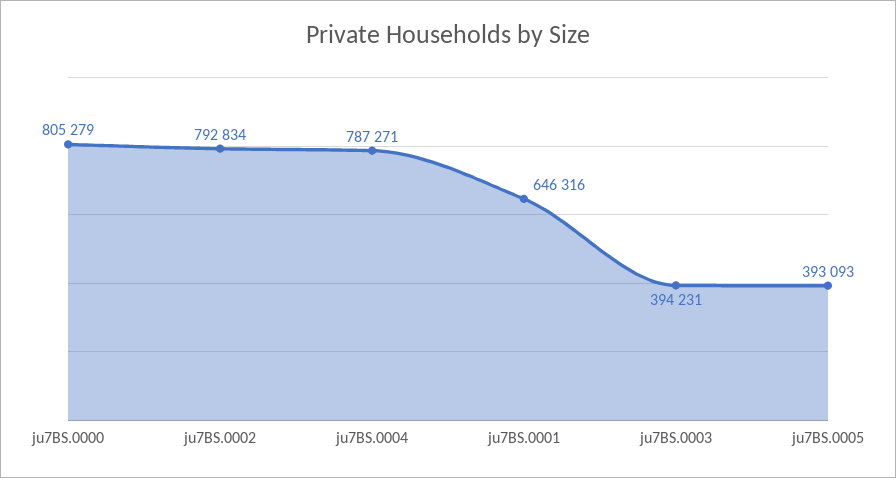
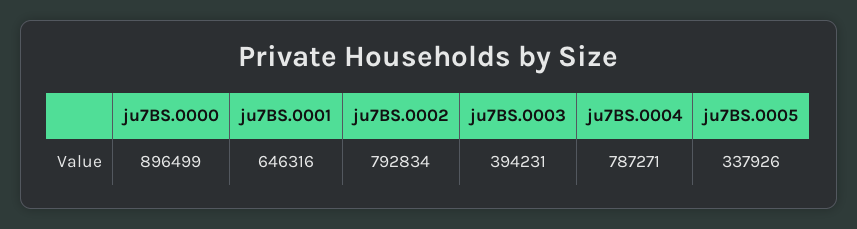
ju7BS.0000: 805279 -> 896499
ju7BS.0005: 393093 -> 337926

